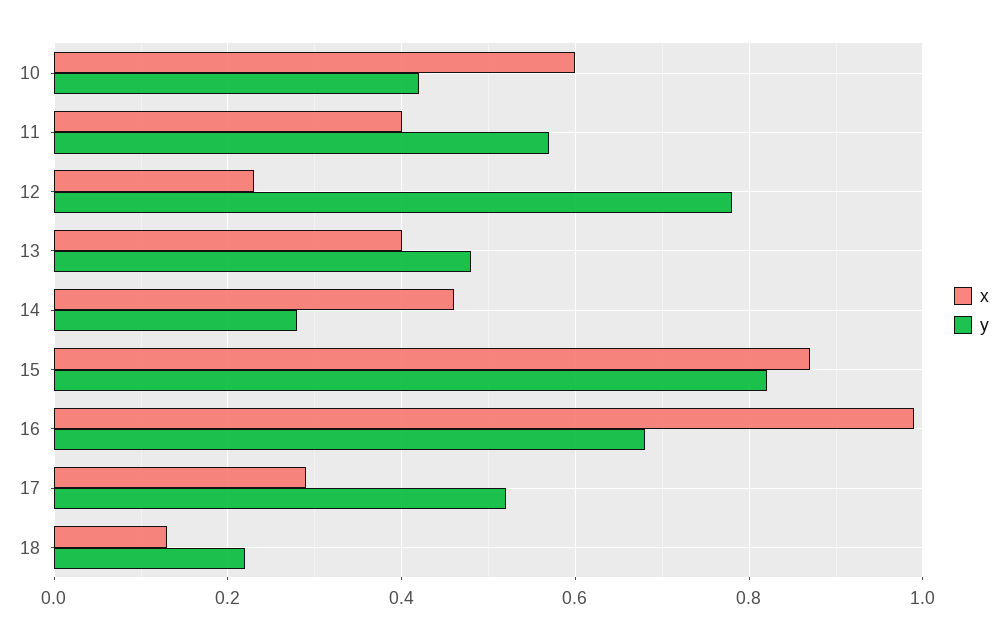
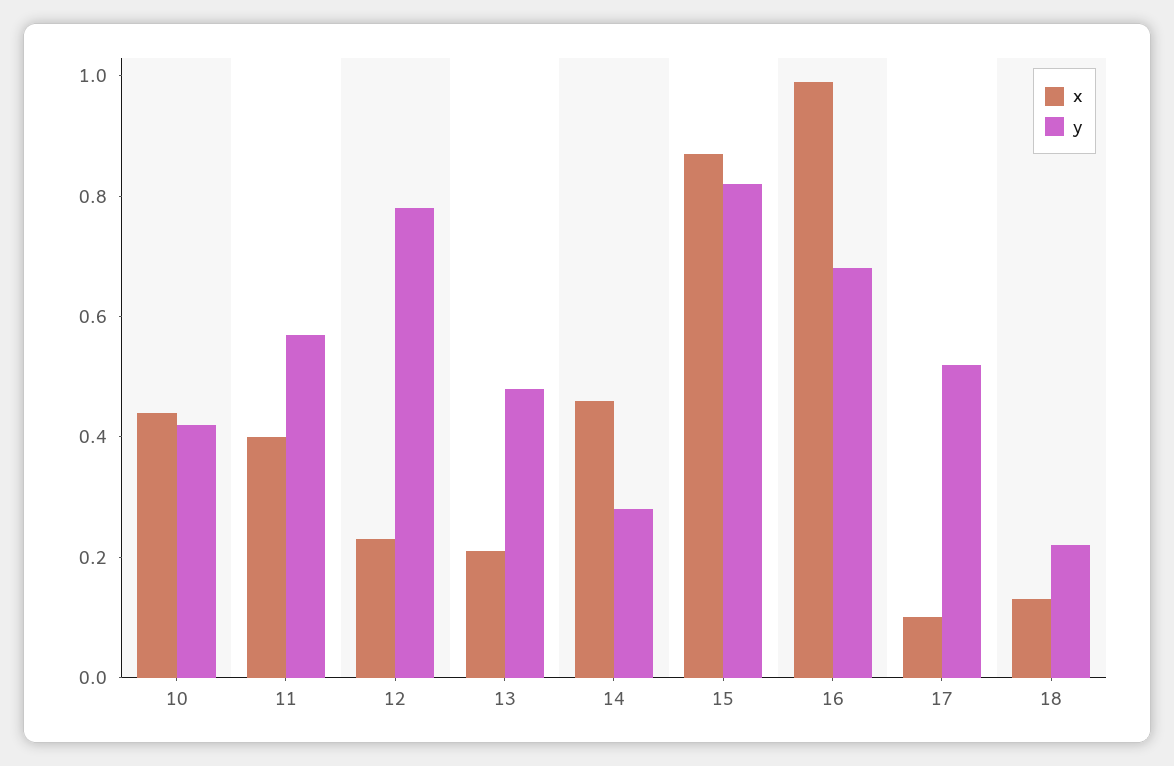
x, 10: 0.6 -> 0.45
x, 13: 0.4 -> 0.2
x, 17: 0.3 -> 0.1

